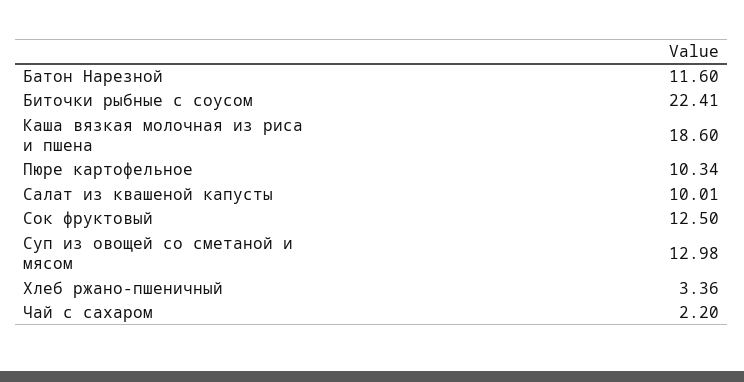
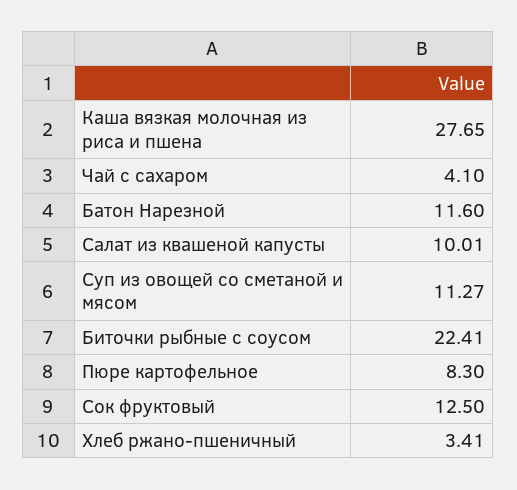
Каша вязкая молочная из риса и пшена: 18.6 -> 27.65
Пюре картофельное: 10.34 -> 8.3
Суп из овощей со сметаной и мясом: 12.98 -> 11.27
Хлеб ржано-пшеничный: 3.36 -> 3.41
Чай с сахаром: 2.2 -> 4.1

